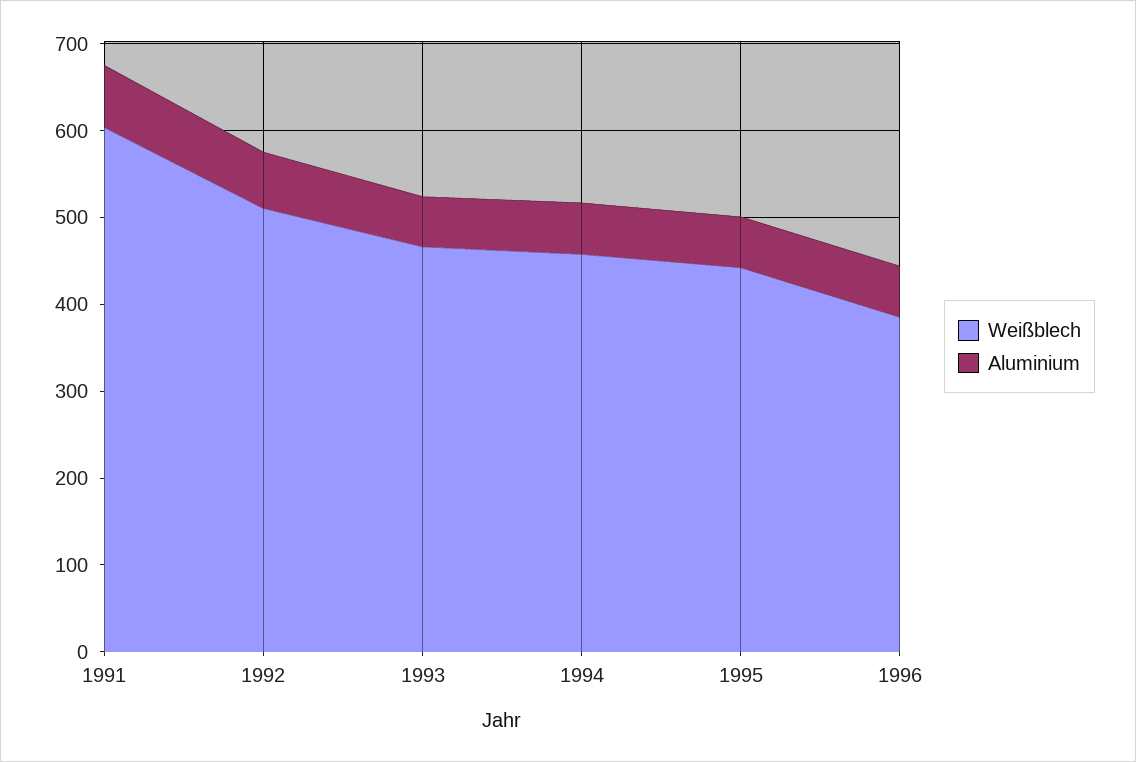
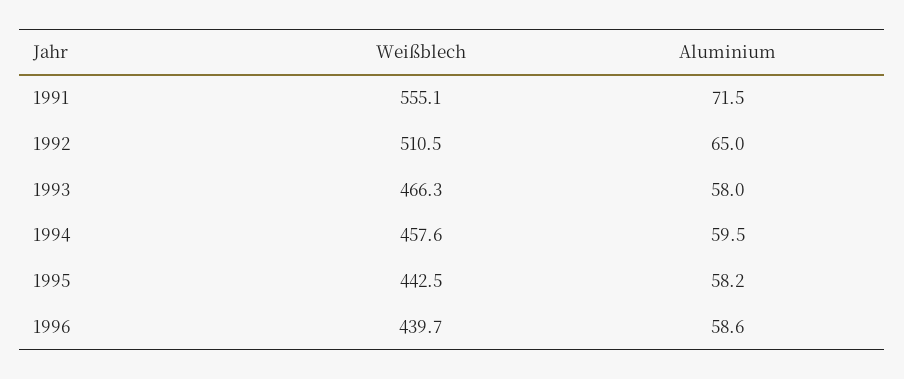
Weißblech, 1991: 600 -> 555.1
Weißblech, 1996: 380 -> 439.7

